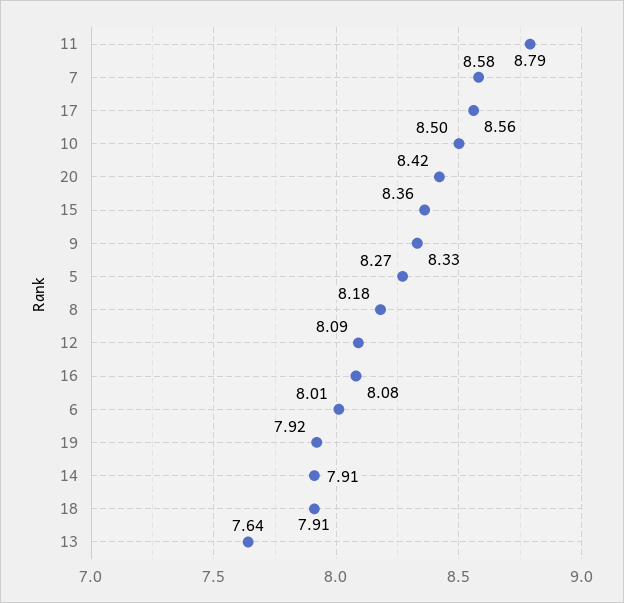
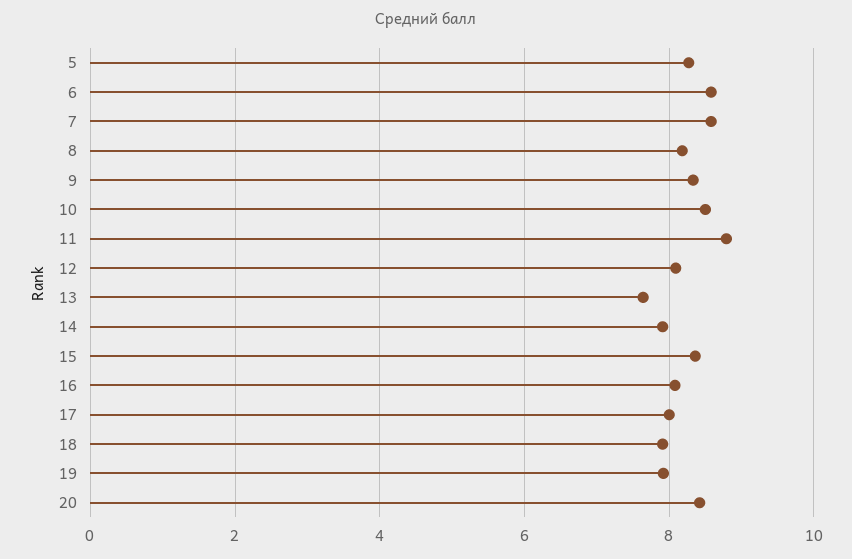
17: 8.56 -> 8
6: 8.01 -> 8.6

